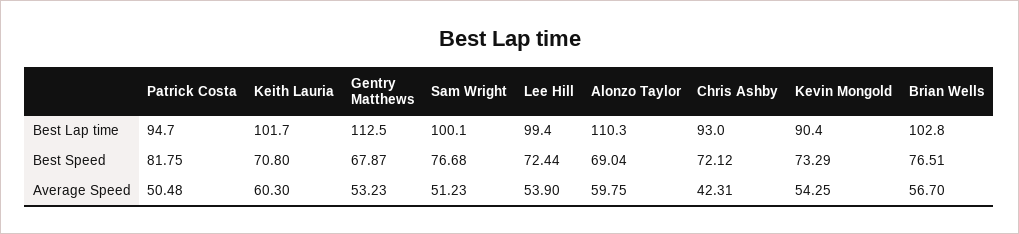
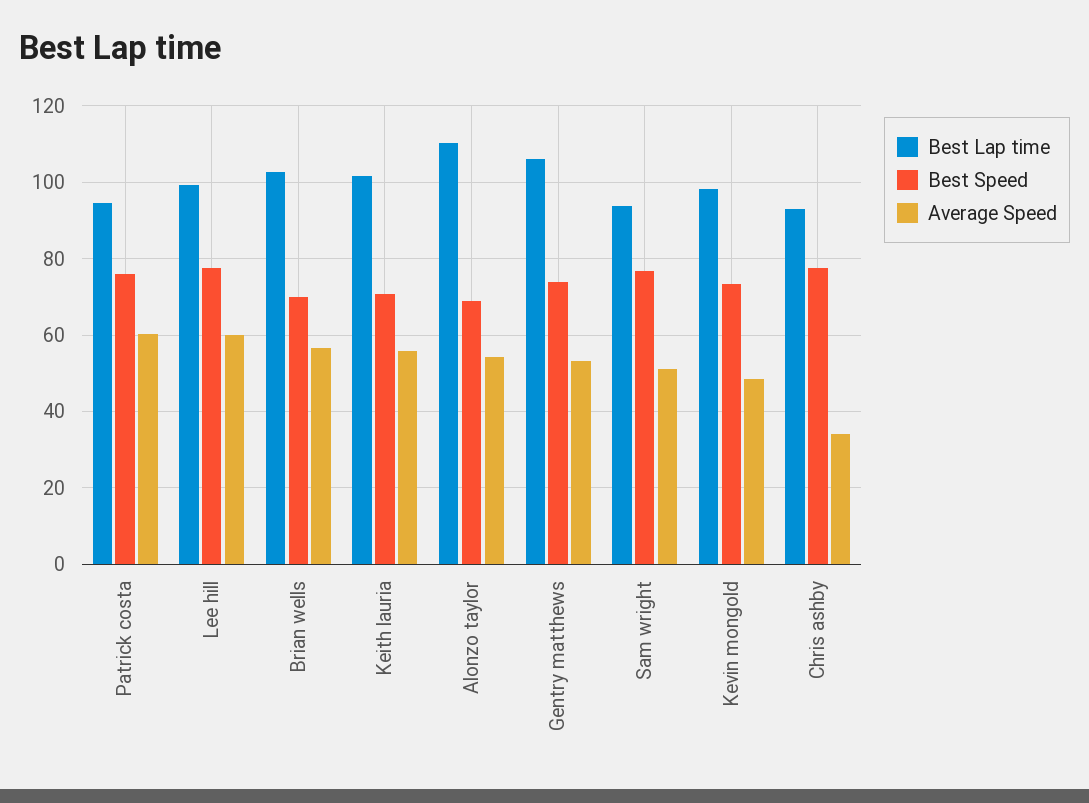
Best Lap time, Gentry Matthews: 112.5 -> 106
Best Lap time, Sam Wright: 100.1 -> 94
Best Lap time, Kevin Mongold: 90.4 -> 98
Best Speed, Patrick Costa: 81.75 -> 76
Best Speed, Gentry Matthews: 67.87 -> 74
Best Speed, Lee Hill: 72.44 -> 78
Best Speed, Chris Ashby: 72.12 -> 78
Best Speed, Brian Wells: 76.51 -> 70
Average Speed, Patrick Costa: 50.48 -> 60
Average Speed, Keith Lauria: 60.3 -> 56
Average Speed, Lee Hill: 53.9 -> 60
Average Speed, Alonzo Taylor: 59.75 -> 54
Average Speed, Chris Ashby: 42.31 -> 34
Average Speed, Kevin Mongold: 54.25 -> 48

